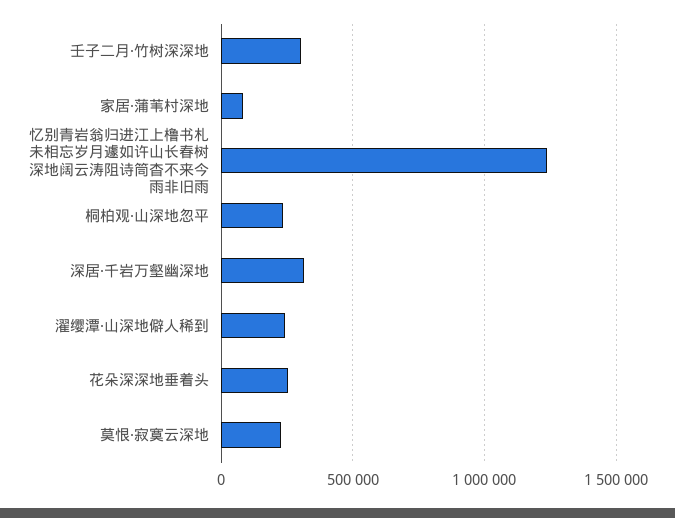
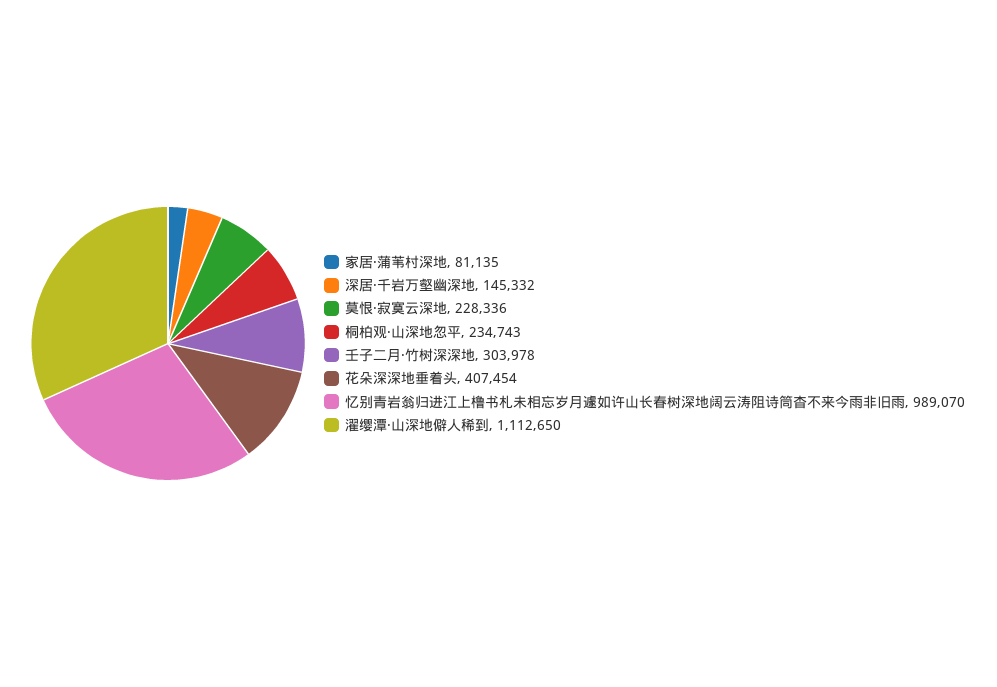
忆别青岩翁归进江上橹书札未相忘岁月遽如许山长春树深地阔云涛阻诗筒杳不来今雨非旧雨: 1250000 -> 989070
深居·千岩万壑幽深地: 300000 -> 145332
濯缨潭·山深地僻人稀到: 250000 -> 1112650
花朵深深地垂着头: 250000 -> 407454

